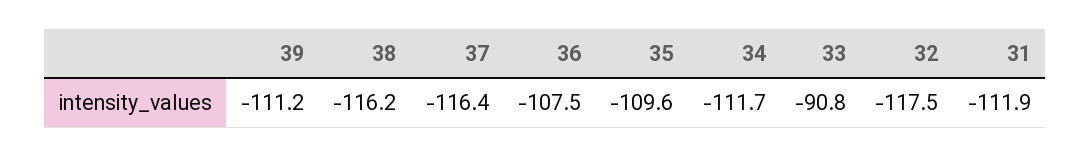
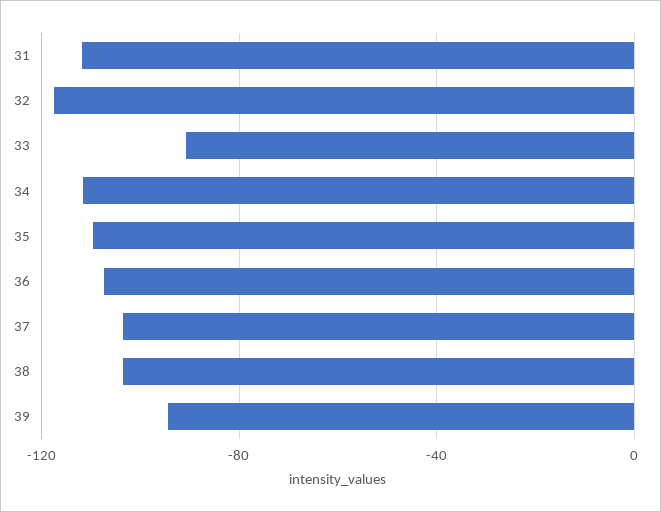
39: -111.2 -> -95
38: -116.2 -> -105
37: -116.4 -> -105

